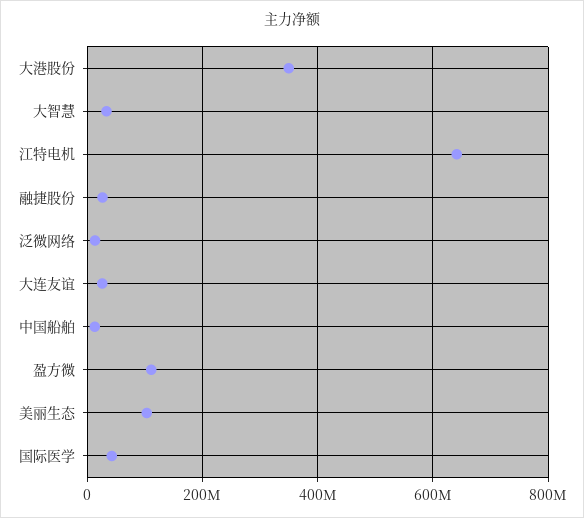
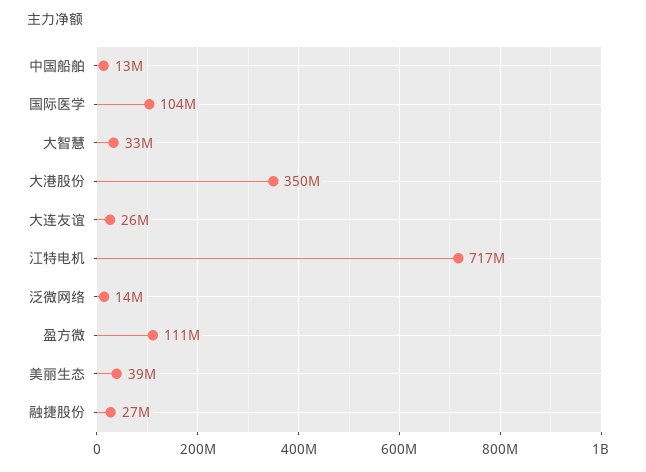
江特电机: 640000000 -> 717000000
美丽生态: 100000000 -> 39000000
国际医学: 40000000 -> 104000000

